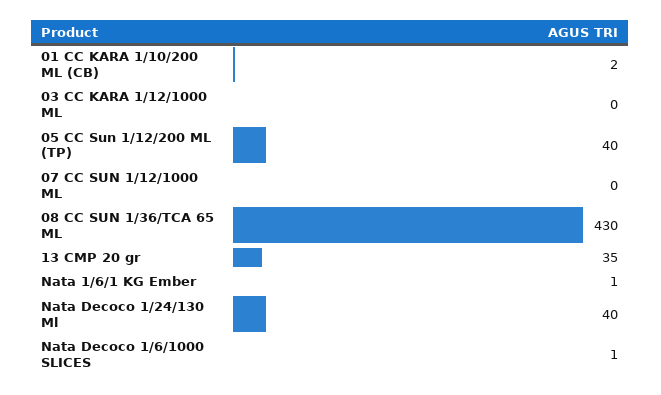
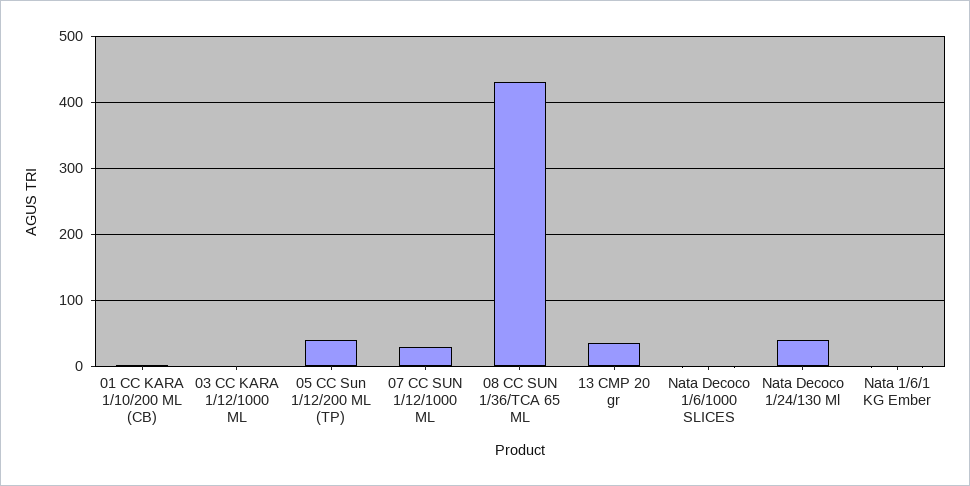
07 CC SUN 1/12/1000 ML: 0 -> 30

